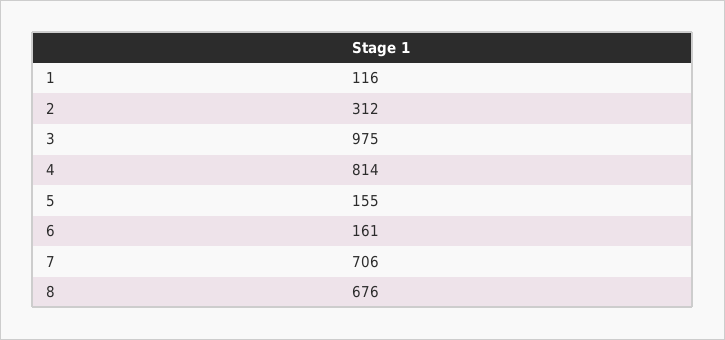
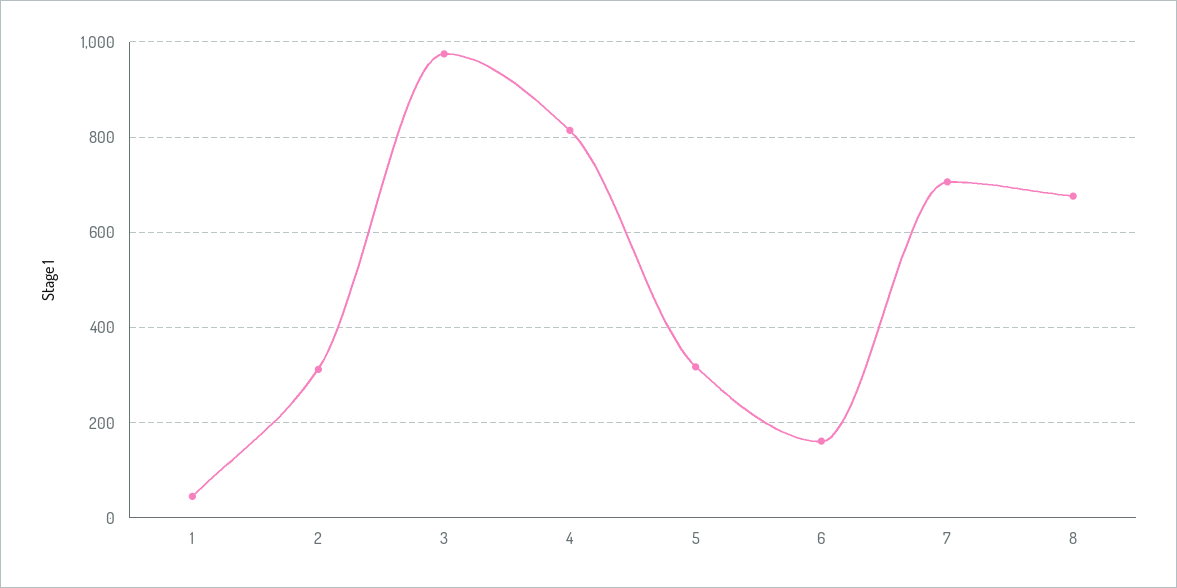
1: 116 -> 40
5: 155 -> 320

